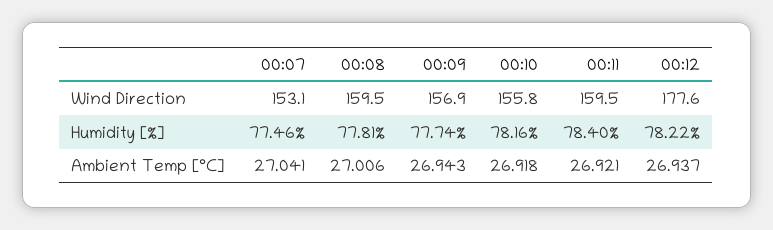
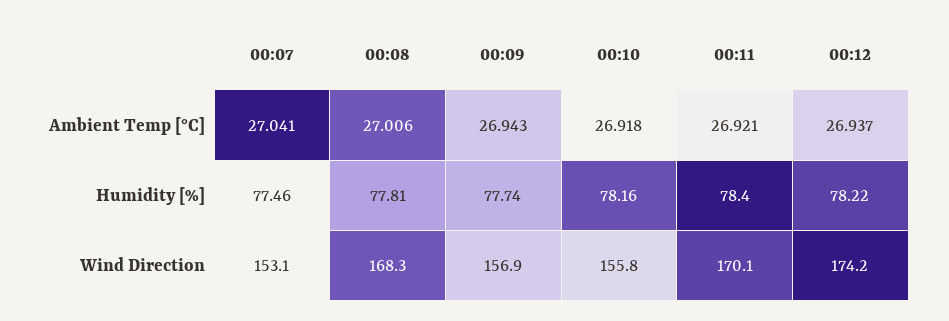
00:08, Wind Direction: 159.5 -> 168.3
00:11, Wind Direction: 159.5 -> 170.1
00:12, Wind Direction: 177.6 -> 174.2

